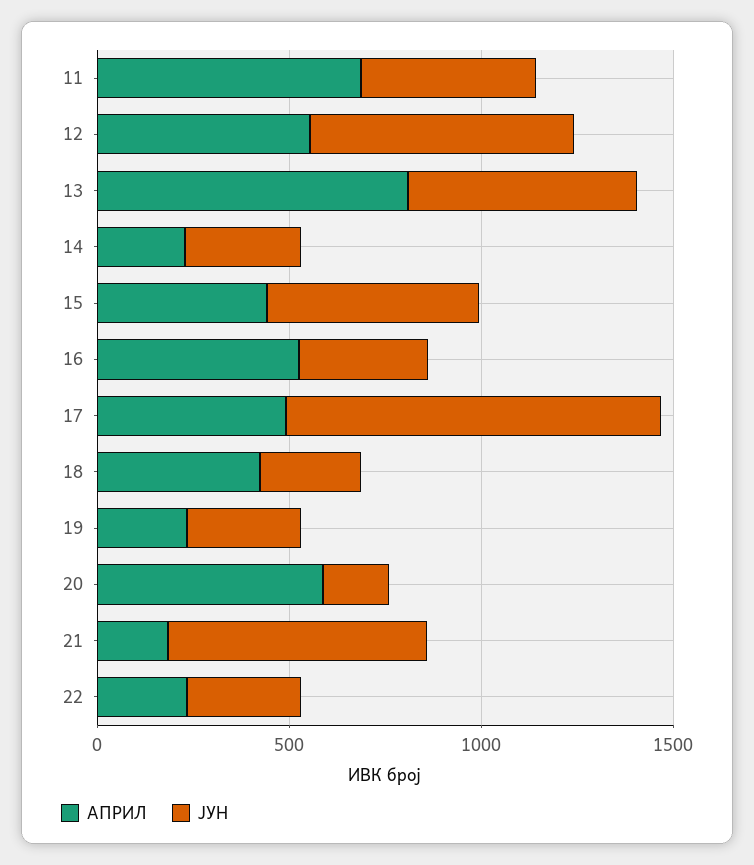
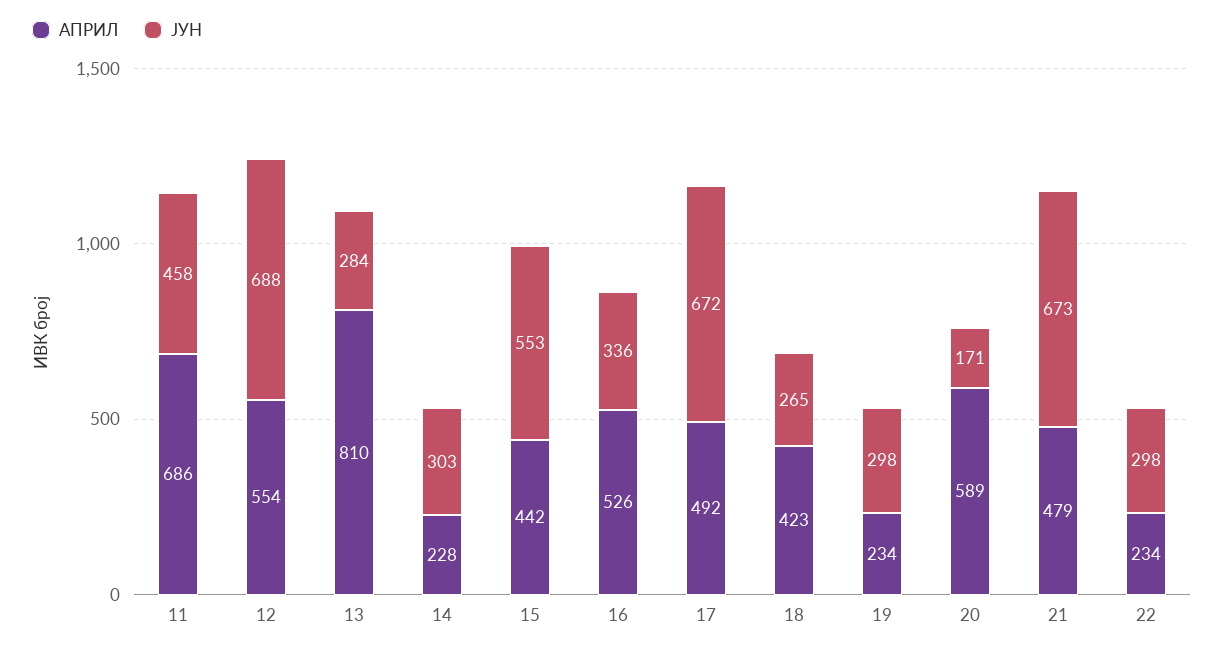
ЈУН, 13: 600 -> 284
ЈУН, 17: 1000 -> 672
АПРИЛ, 21: 200 -> 479

